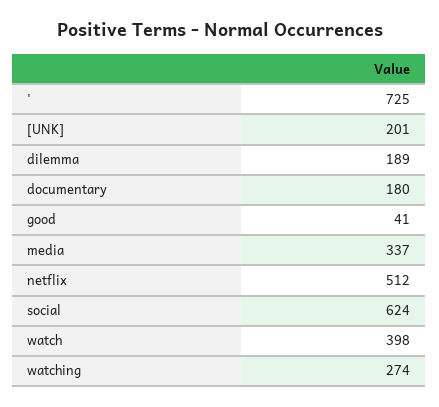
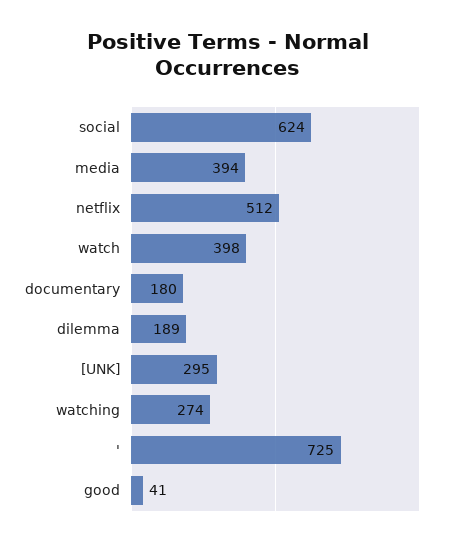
[UNK]: 201 -> 295
media: 337 -> 394

